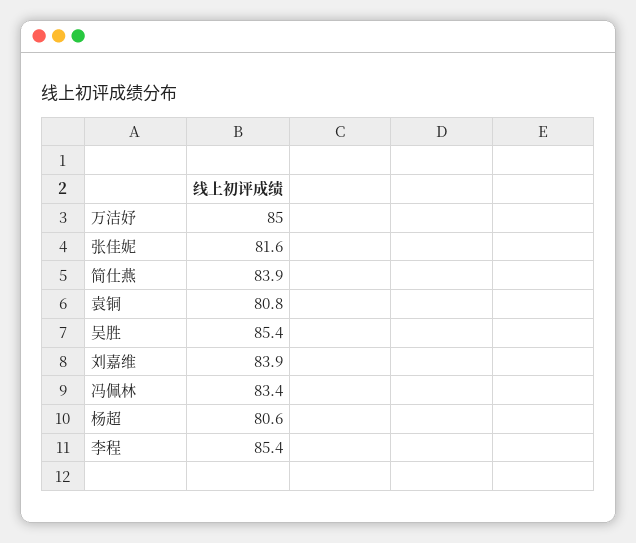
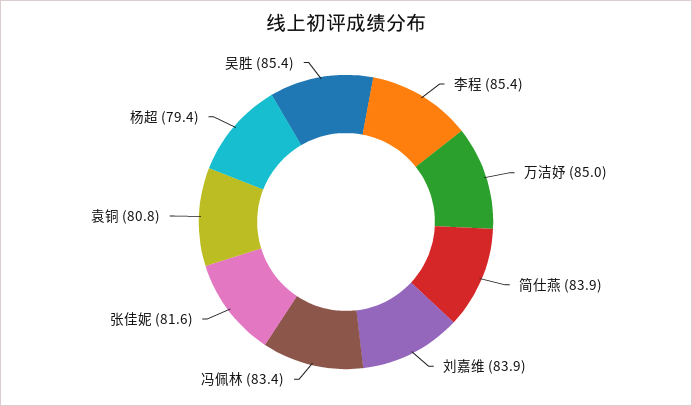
杨超: 80.6 -> 79.4

